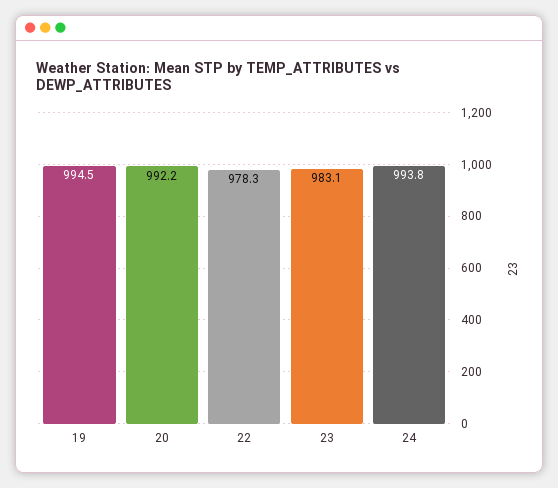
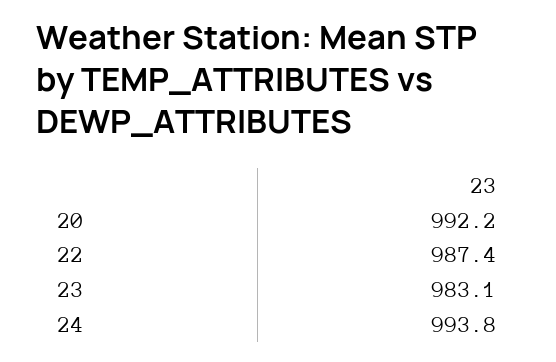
19: 994.5 -> none
22: 978.3 -> 987.4

